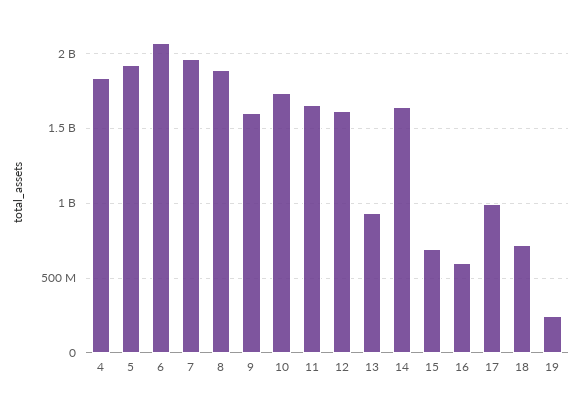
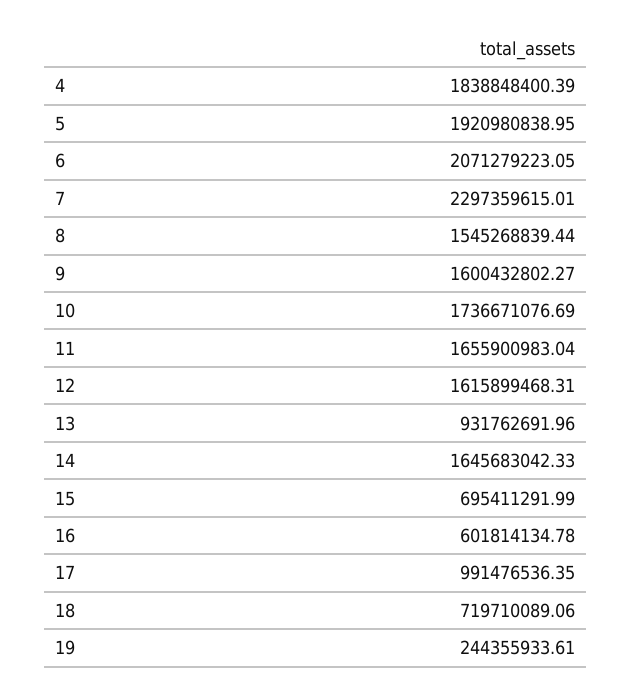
7: 1950000000 -> 2297359615.01
8: 1900000000 -> 1545268839.44

